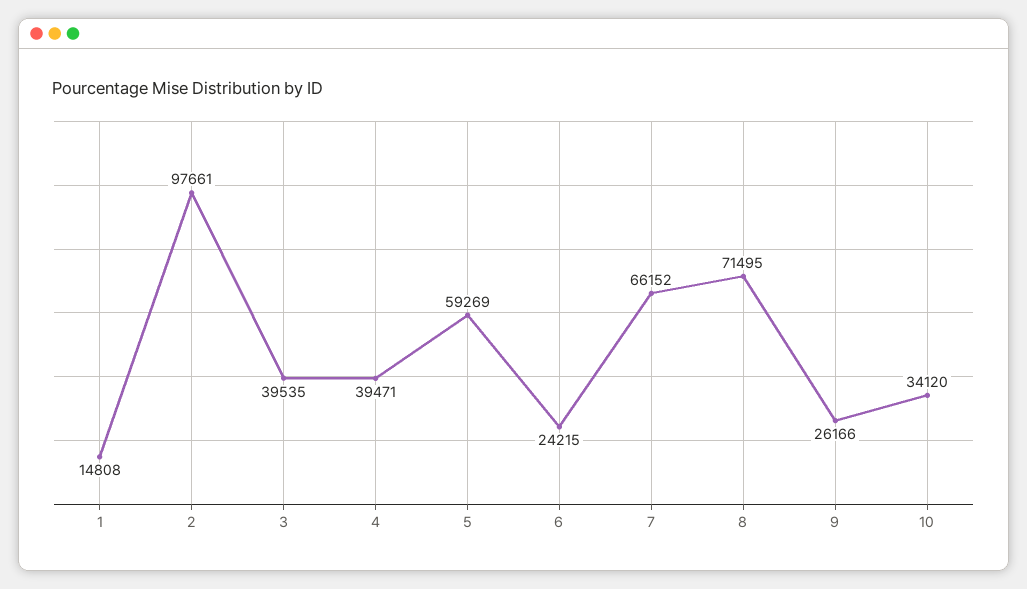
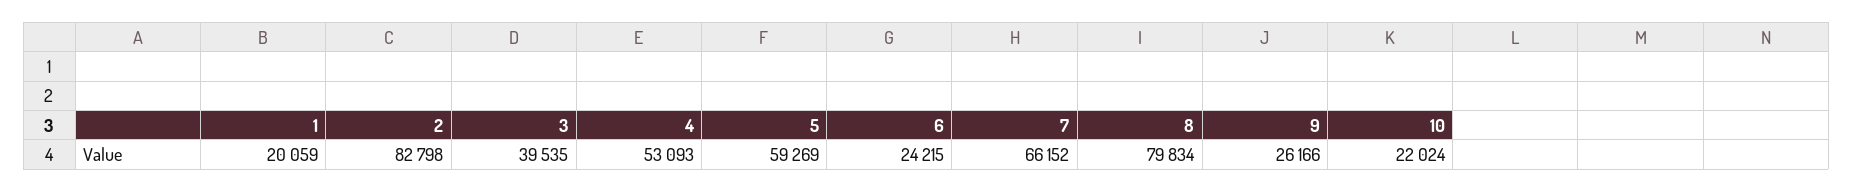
1: 14808 -> 20059
2: 97661 -> 82798
4: 39471 -> 53093
8: 71495 -> 79834
10: 34120 -> 22024

